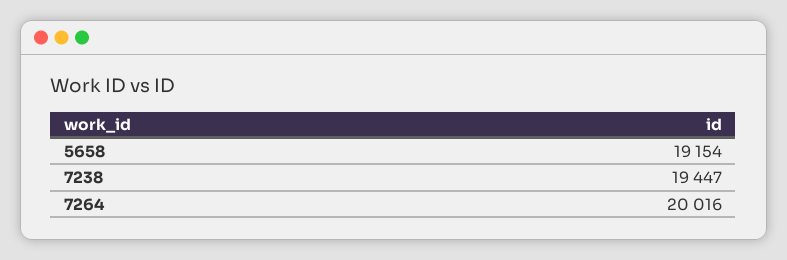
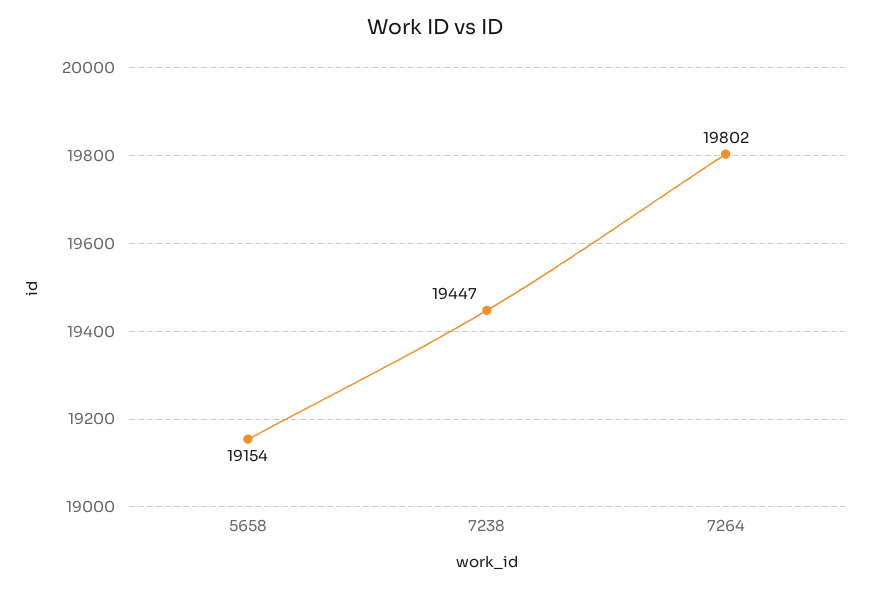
7264: 20016 -> 19802

